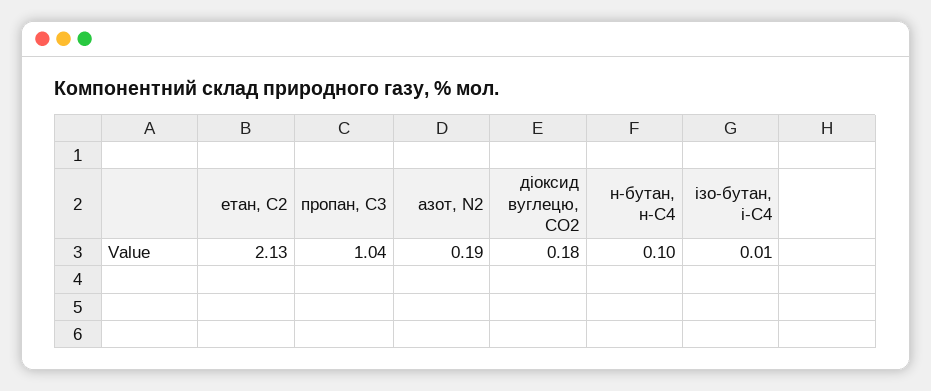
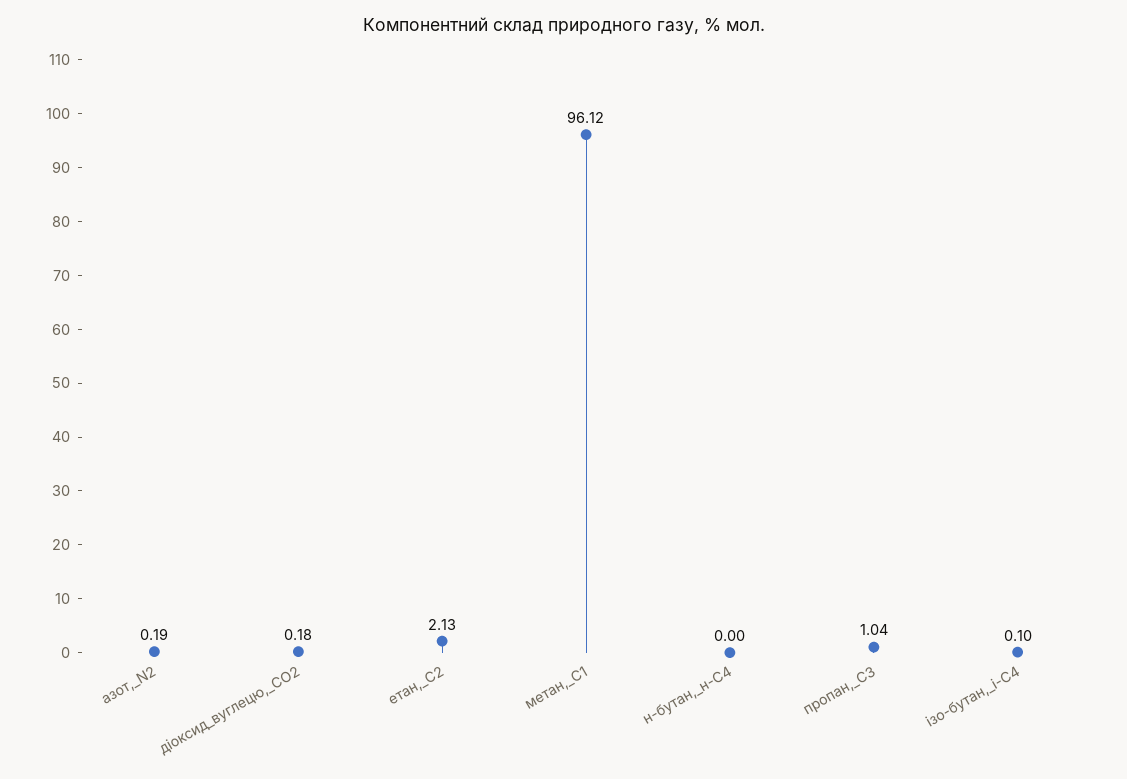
н-бутан, н-С4: 0.1 -> 0
ізо-бутан, і-С4: 0.01 -> 0.1
метан,_С1: none -> 96.12

